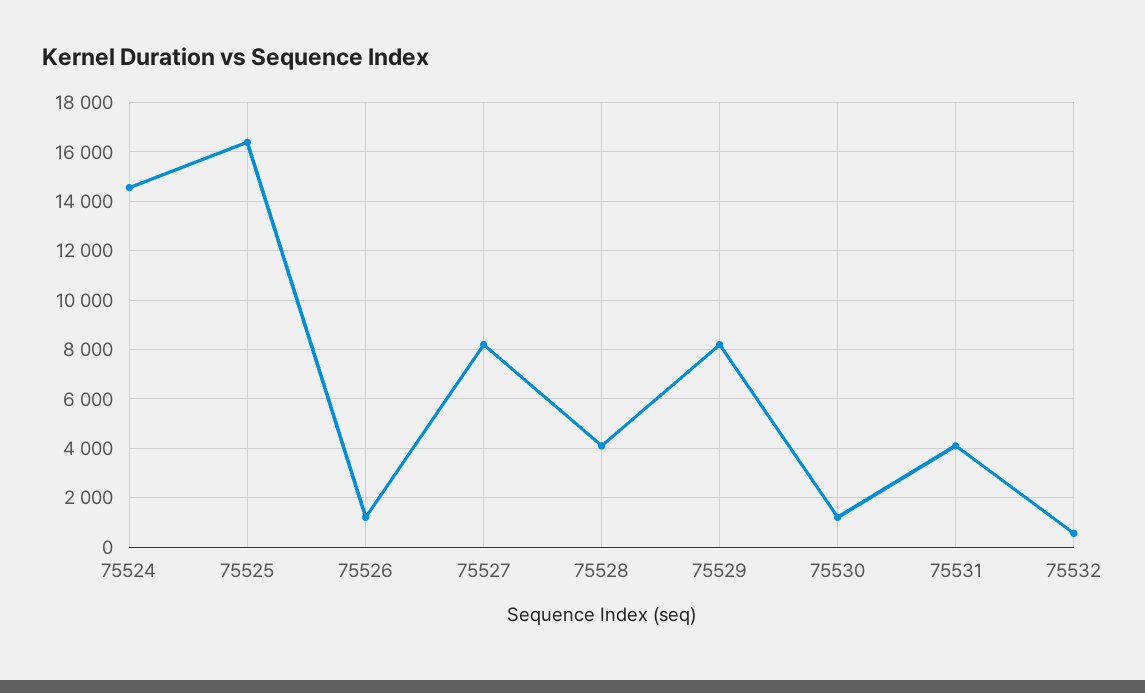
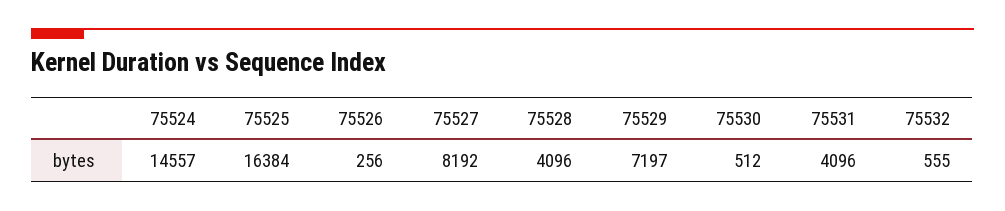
75526: 1250 -> 256
75529: 8250 -> 7197
75530: 1250 -> 512

